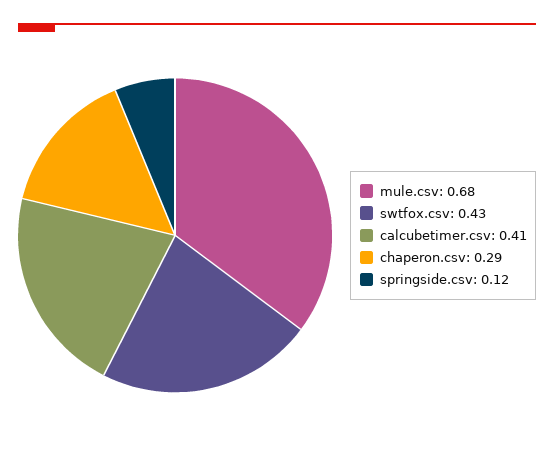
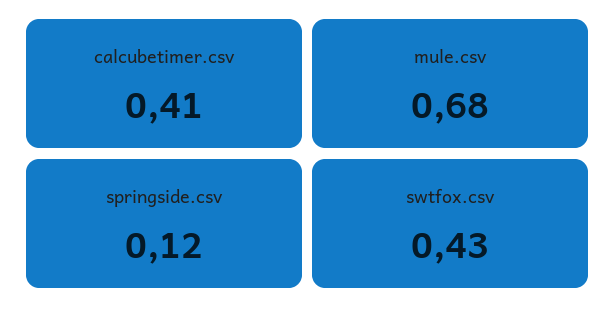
chaperon.csv: 0.29 -> none

